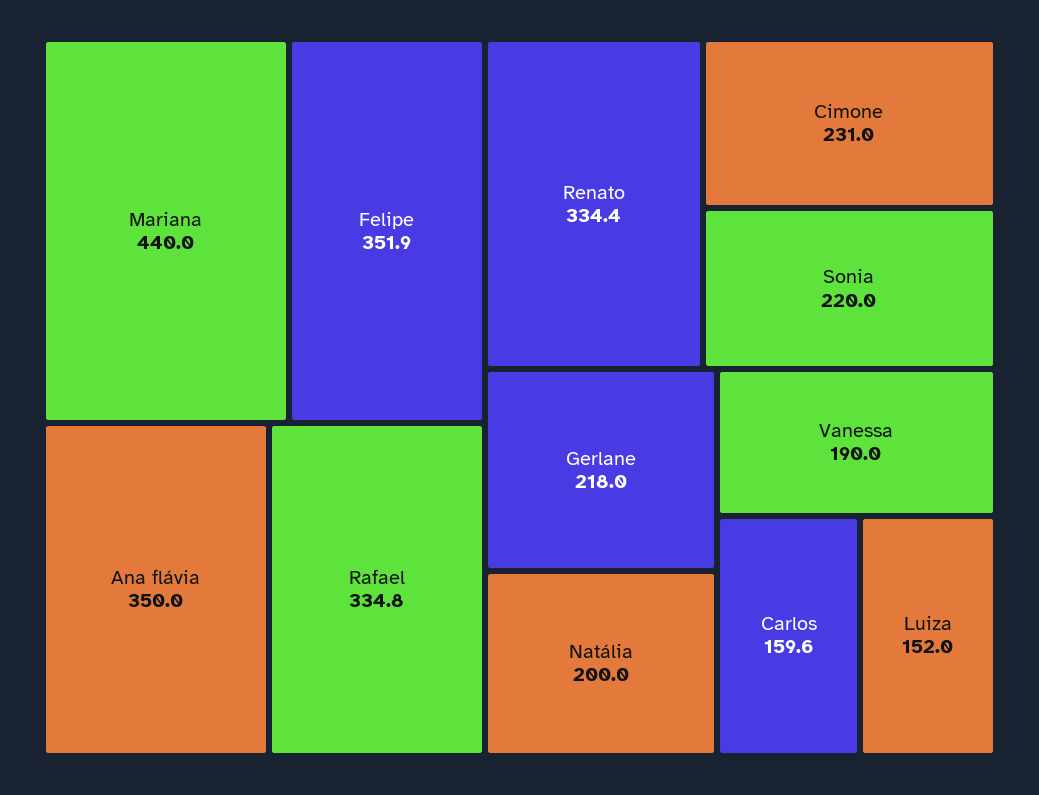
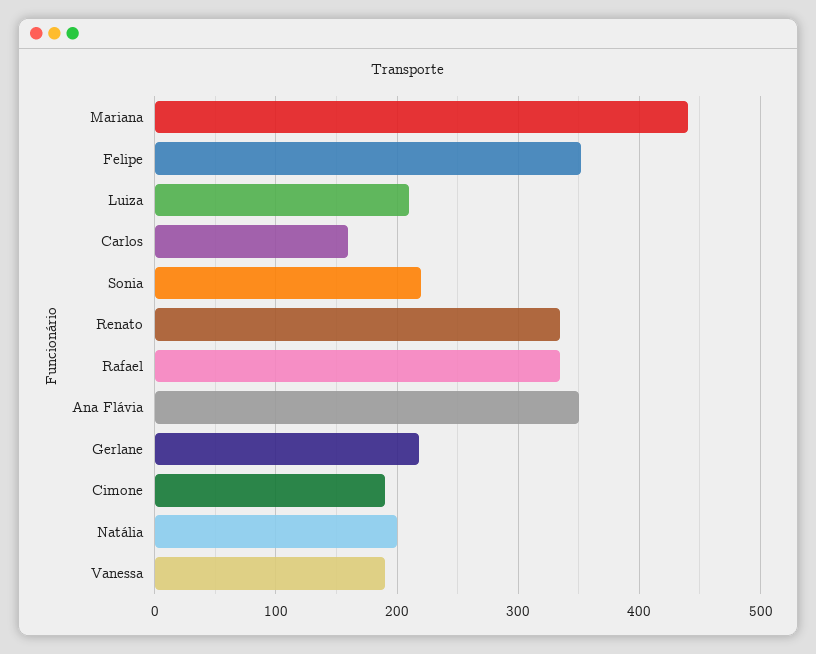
Cimone: 231 -> 190
Luiza: 152 -> 210

